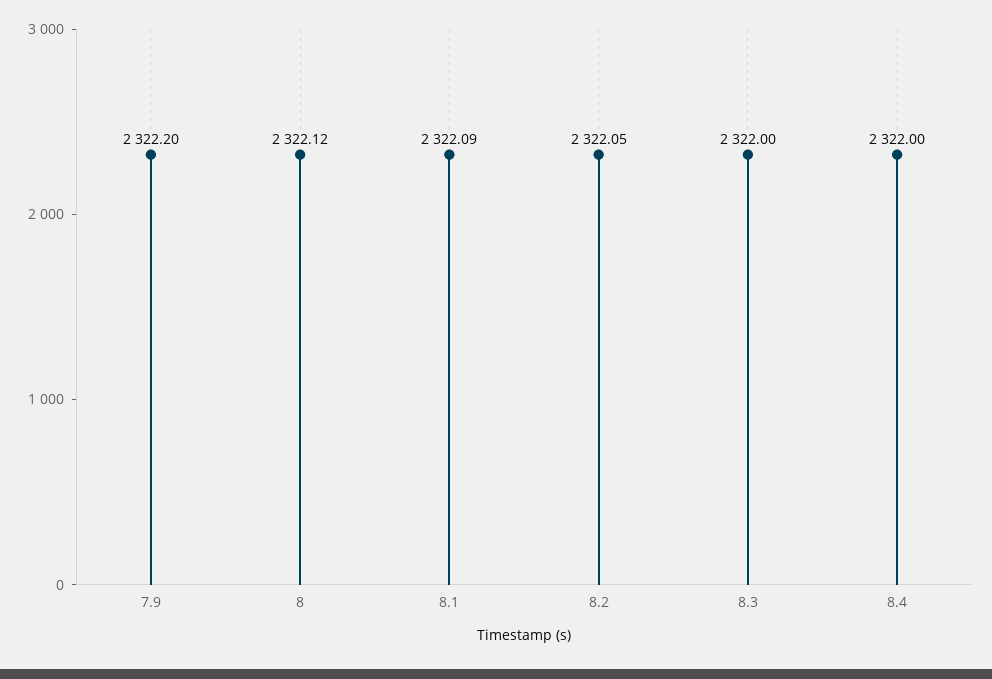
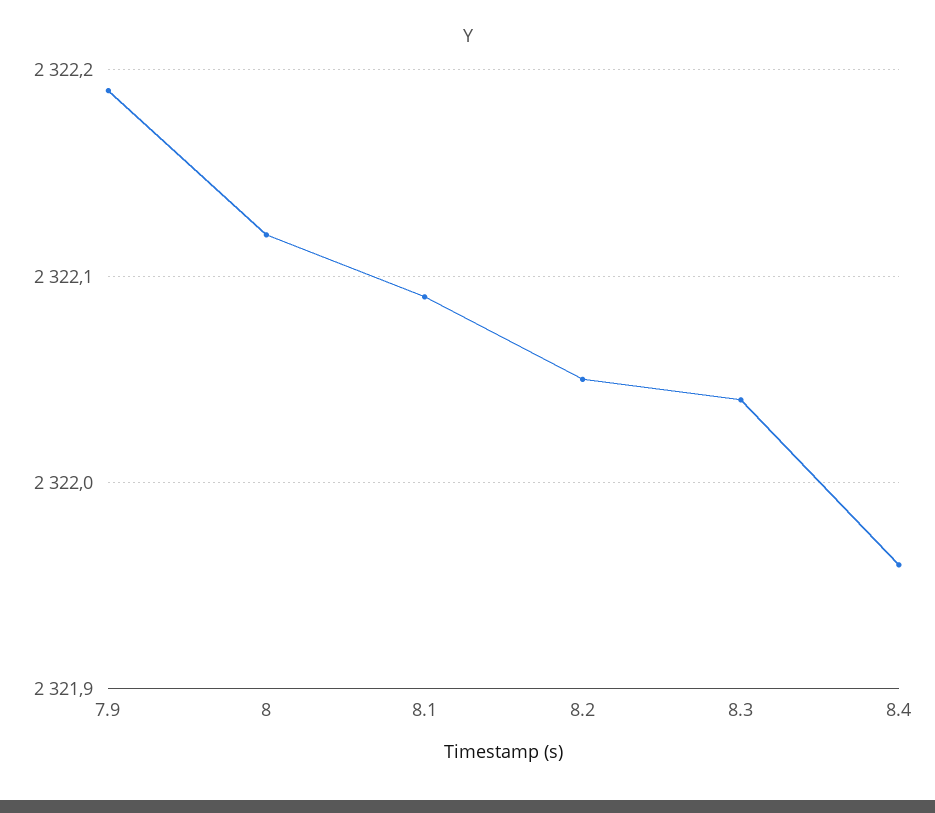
7.9: 2322.2 -> 2322.19
8.3: 2322 -> 2322.04
8.4: 2322 -> 2321.96

